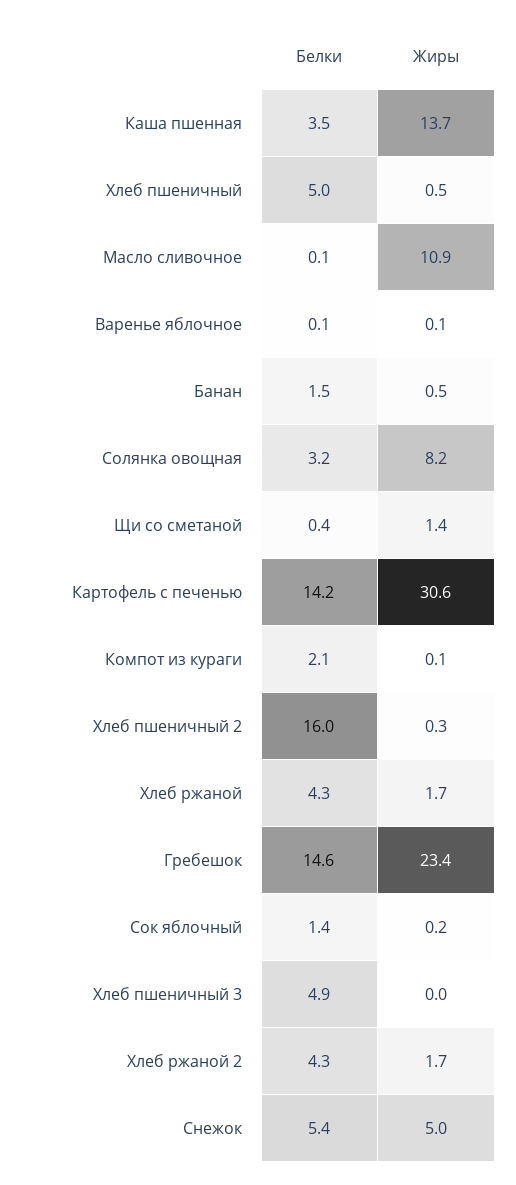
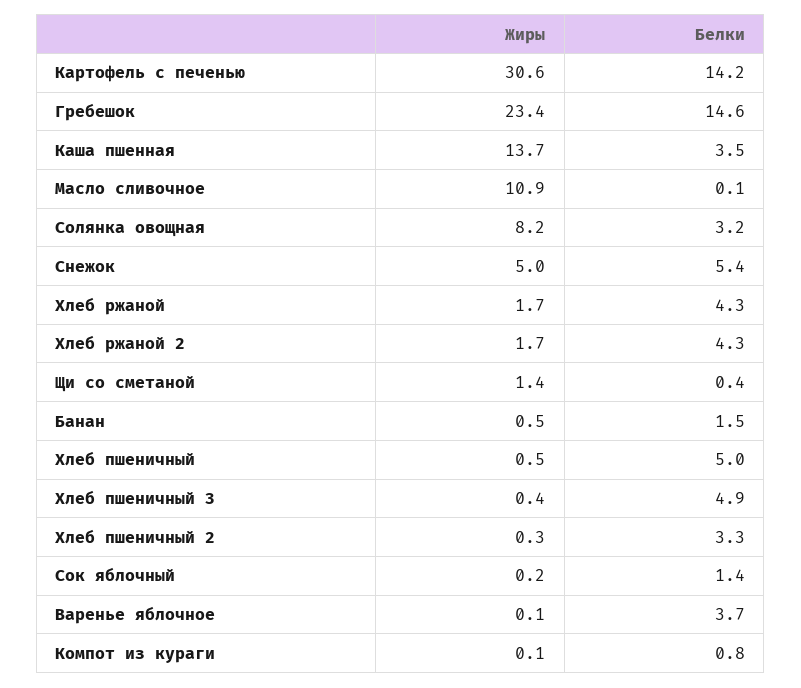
Белки, Варенье яблочное: 0.1 -> 3.7
Белки, Компот из кураги: 2.1 -> 0.8
Белки, Хлеб пшеничный 2: 16 -> 3.3
Жиры, Хлеб пшеничный 3: 0 -> 0.4

